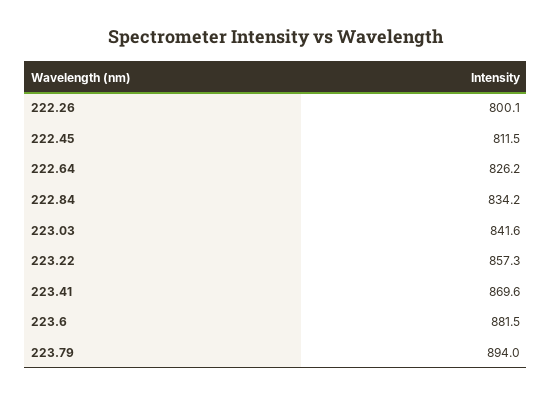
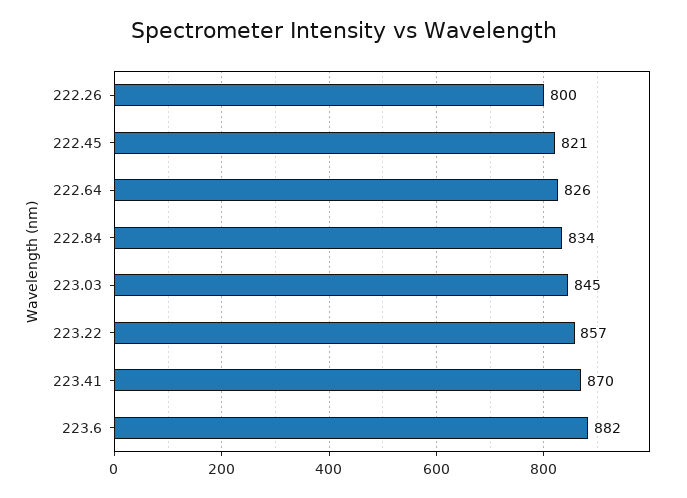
222.45: 811.5 -> 821
223.03: 841.6 -> 845
223.79: 894 -> none

